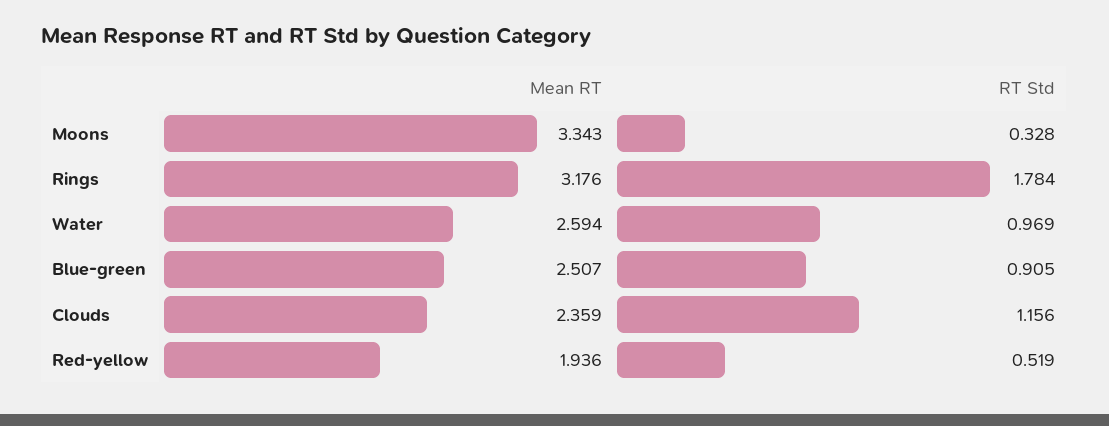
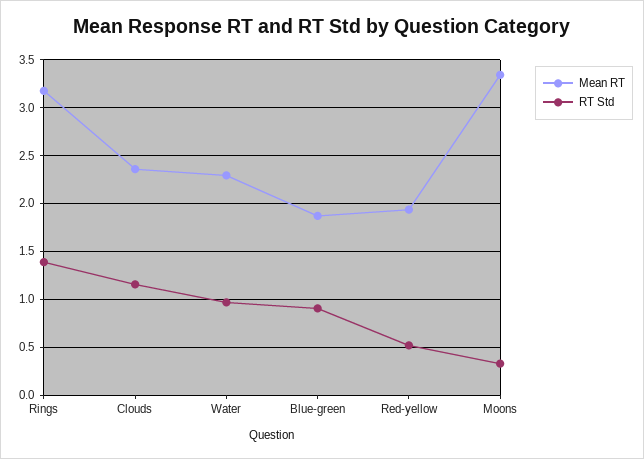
RT Std, Rings: 1.784 -> 1.4
Mean RT, Water: 2.594 -> 2.3
Mean RT, Blue-green: 2.507 -> 1.9

